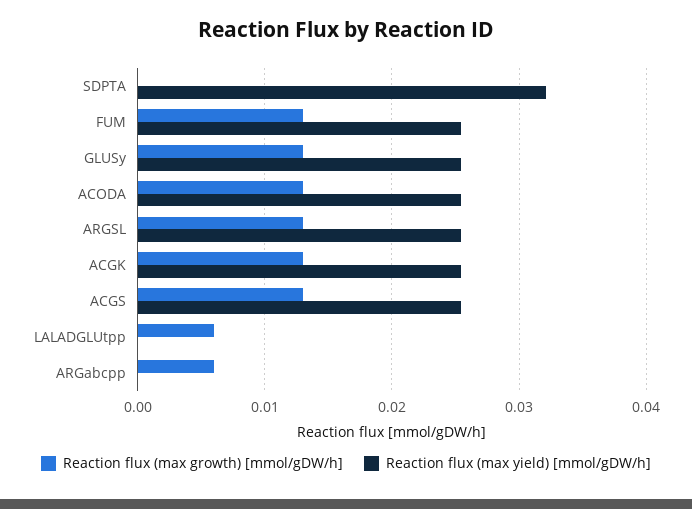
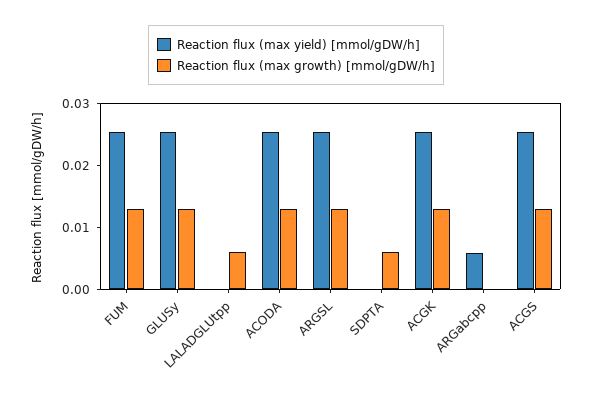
Reaction flux (max growth) [mmol/gDW/h], SDPTA: 0 -> 0.006
Reaction flux (max yield) [mmol/gDW/h], SDPTA: 0.032 -> 0
Reaction flux (max growth) [mmol/gDW/h], ARGabcpp: 0.006 -> 0
Reaction flux (max yield) [mmol/gDW/h], ARGabcpp: 0 -> 0.006

